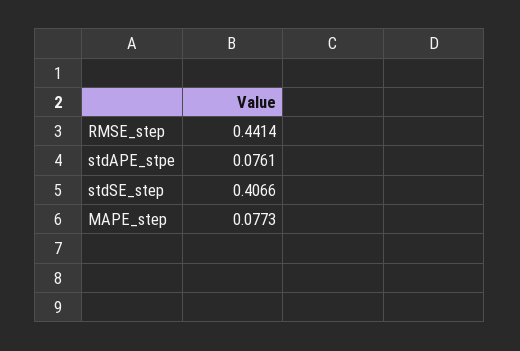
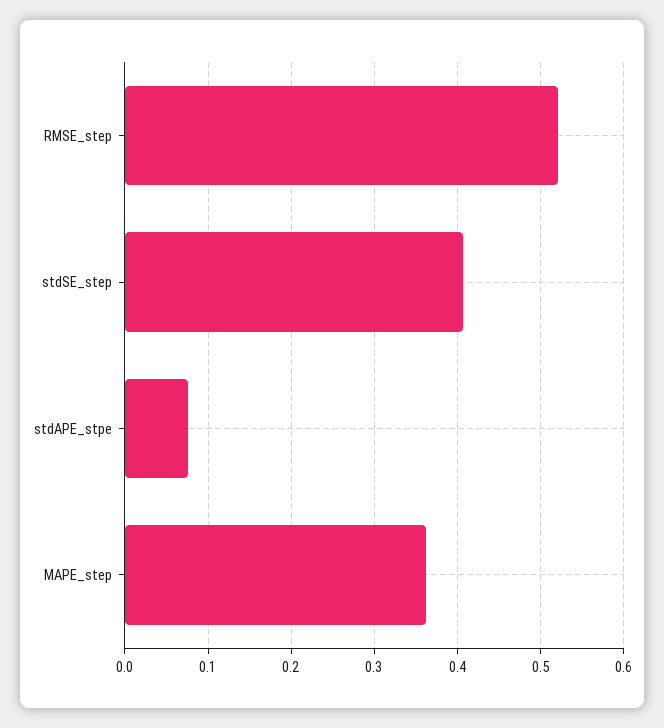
RMSE_step: 0.4414 -> 0.52
MAPE_step: 0.0773 -> 0.36

